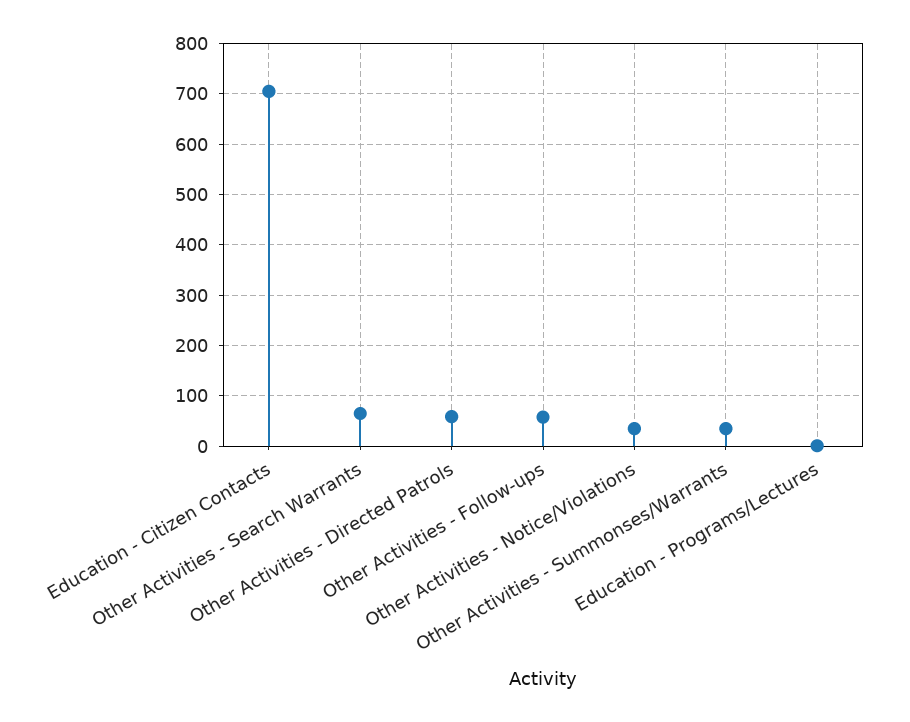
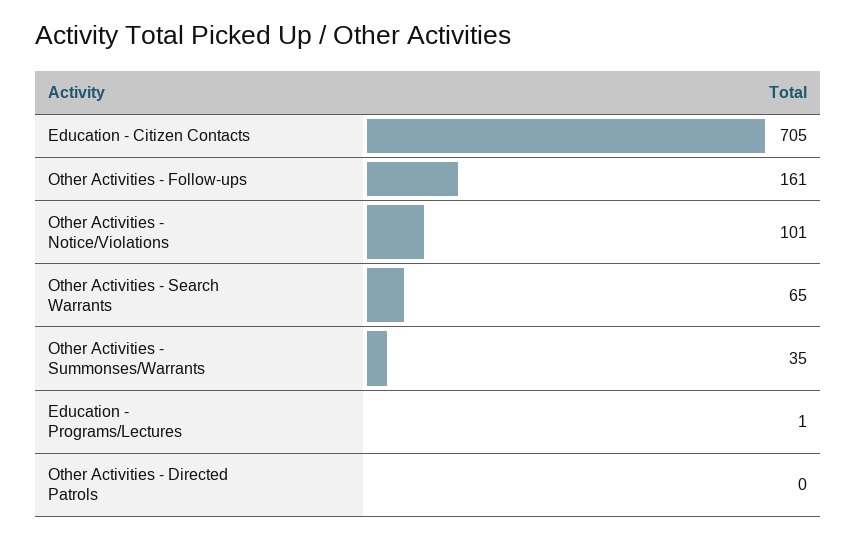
Other Activities - Directed Patrols: 60 -> 0
Other Activities - Follow-ups: 60 -> 161
Other Activities - Notice/Violations: 40 -> 101

